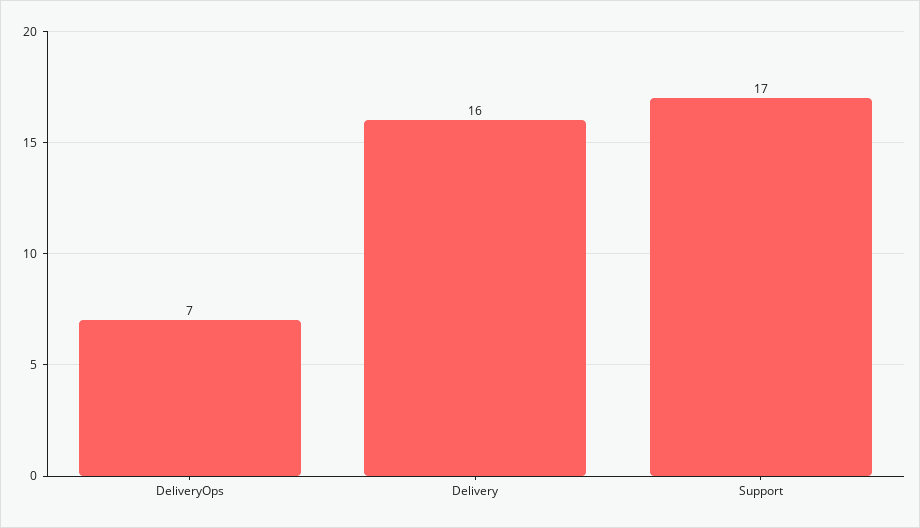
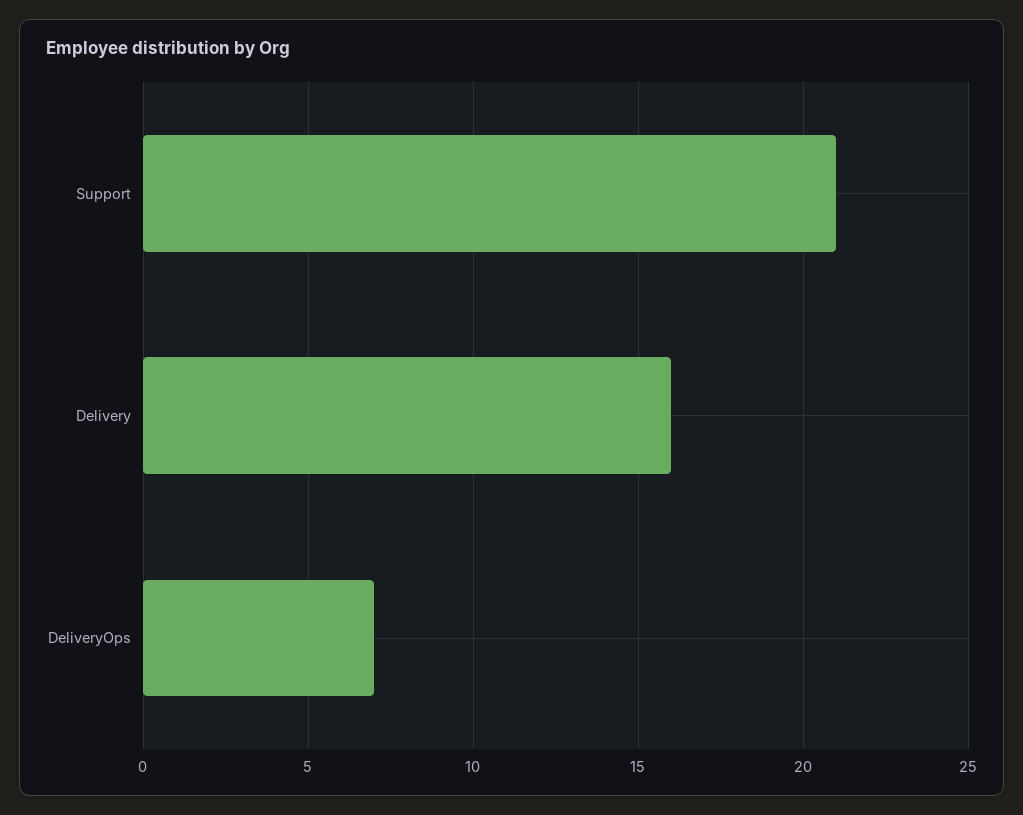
Support: 17 -> 21

